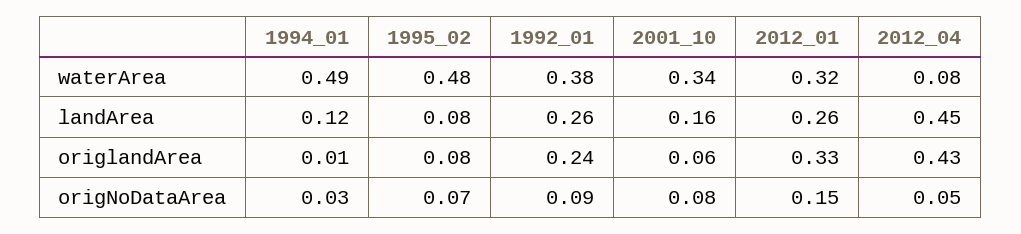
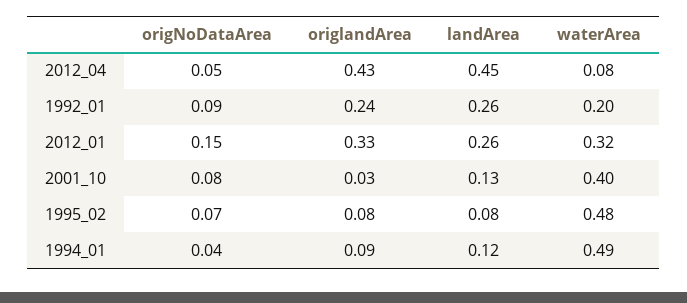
1992_01, waterArea: 0.38 -> 0.2
2001_10, waterArea: 0.34 -> 0.4
2001_10, landArea: 0.16 -> 0.13
1994_01, origlandArea: 0.01 -> 0.09
2001_10, origlandArea: 0.06 -> 0.03
1994_01, origNoDataArea: 0.03 -> 0.04

